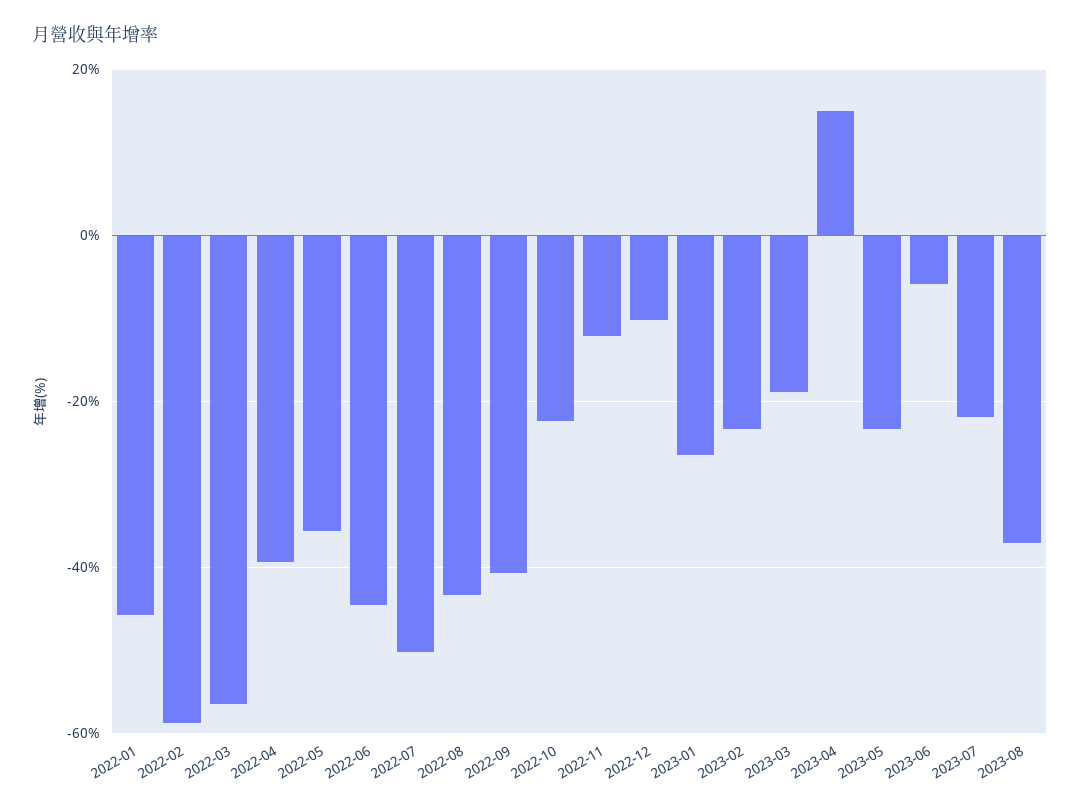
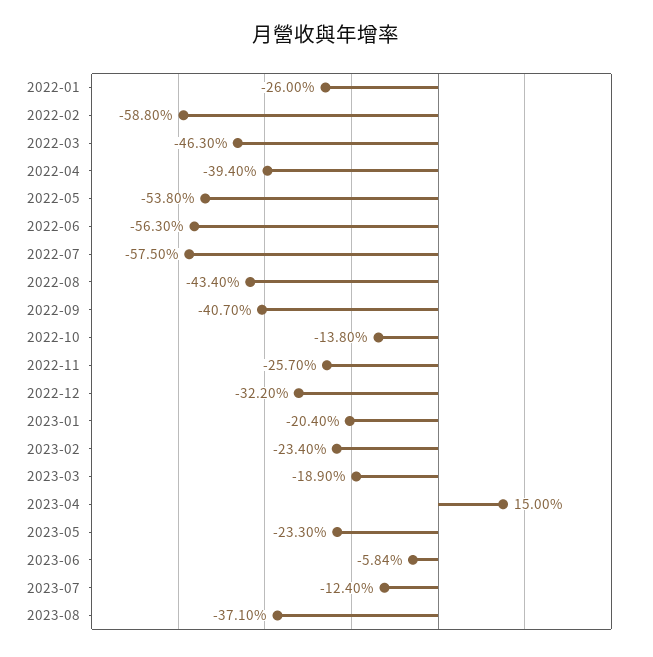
2022-01: -46 -> -26
2022-03: -56 -> -46.3
2022-05: -36 -> -53.8
2022-06: -44 -> -56.3
2022-07: -50 -> -57.5
2022-10: -22 -> -13.8
2022-11: -12 -> -25.7
2022-12: -10 -> -32.2
2023-01: -26 -> -20.4
2023-07: -22 -> -12.4

